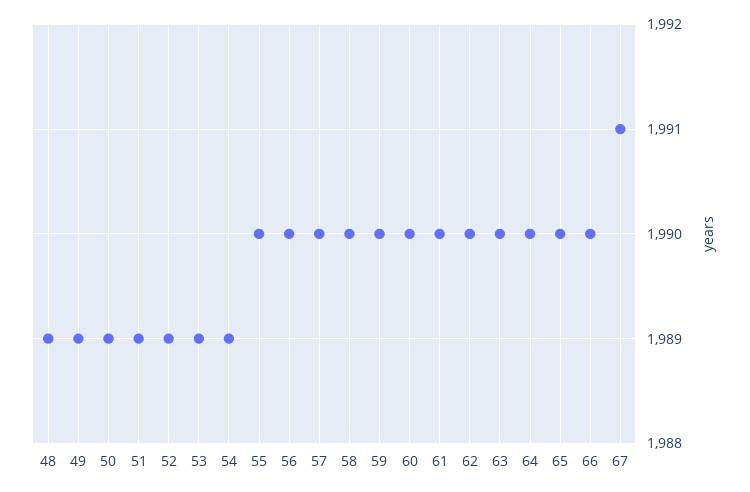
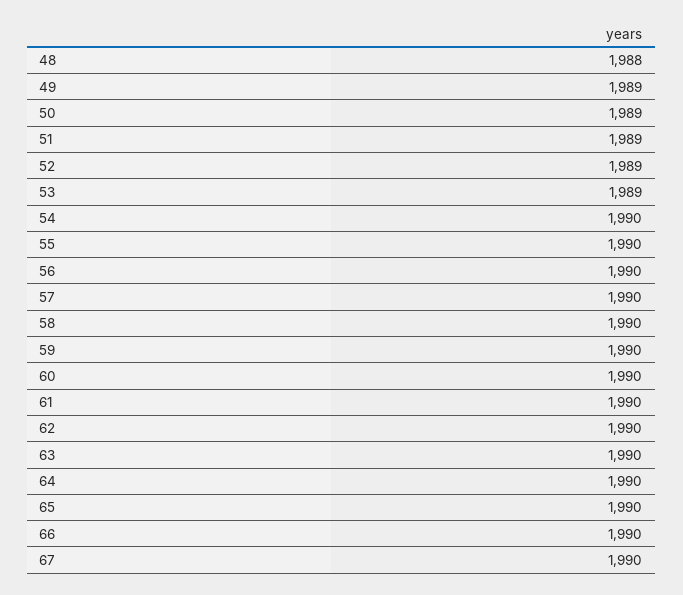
48: 1989 -> 1988
54: 1989 -> 1990
67: 1991 -> 1990

